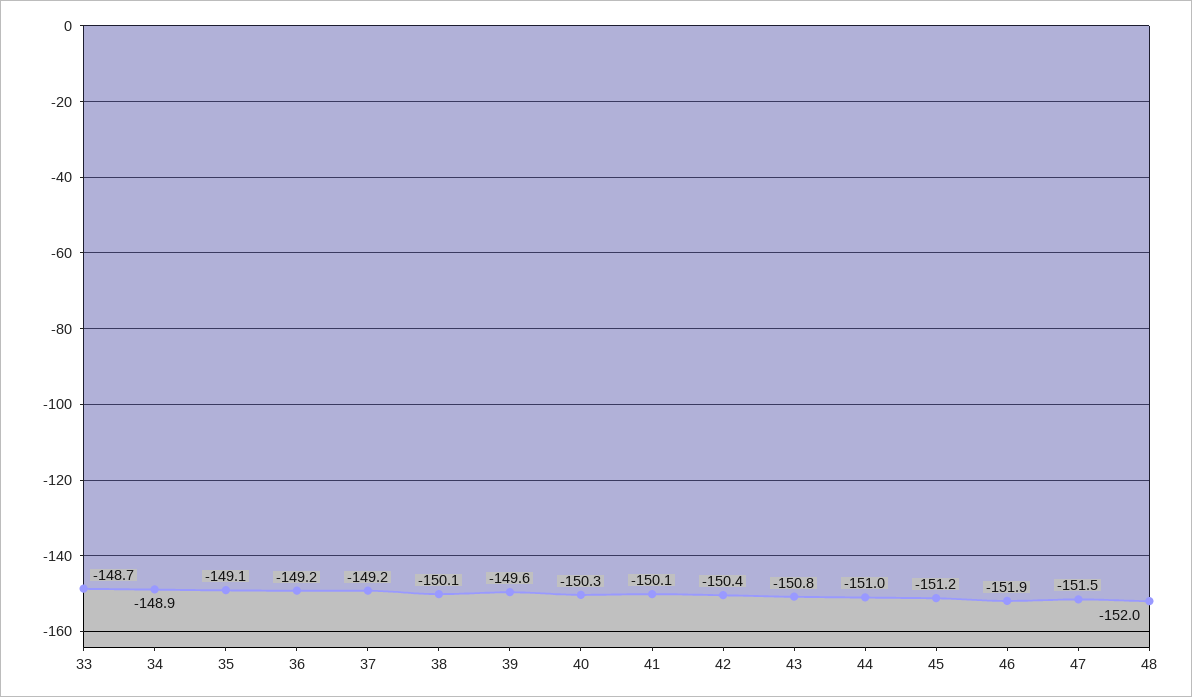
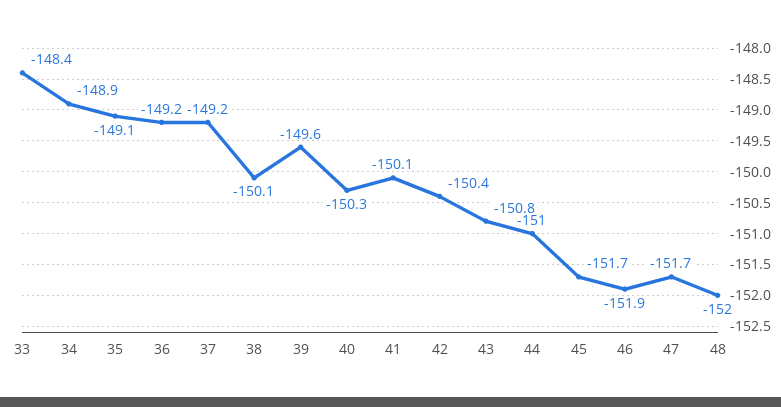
33: -148.7 -> -148.4
45: -151.2 -> -151.7
47: -151.5 -> -151.7

